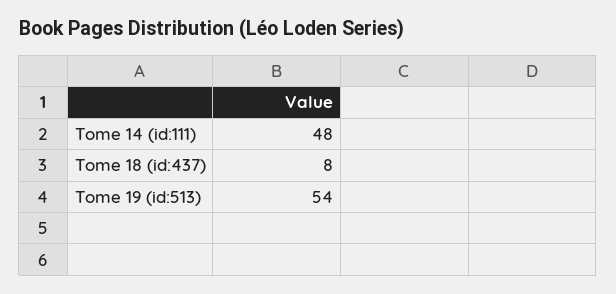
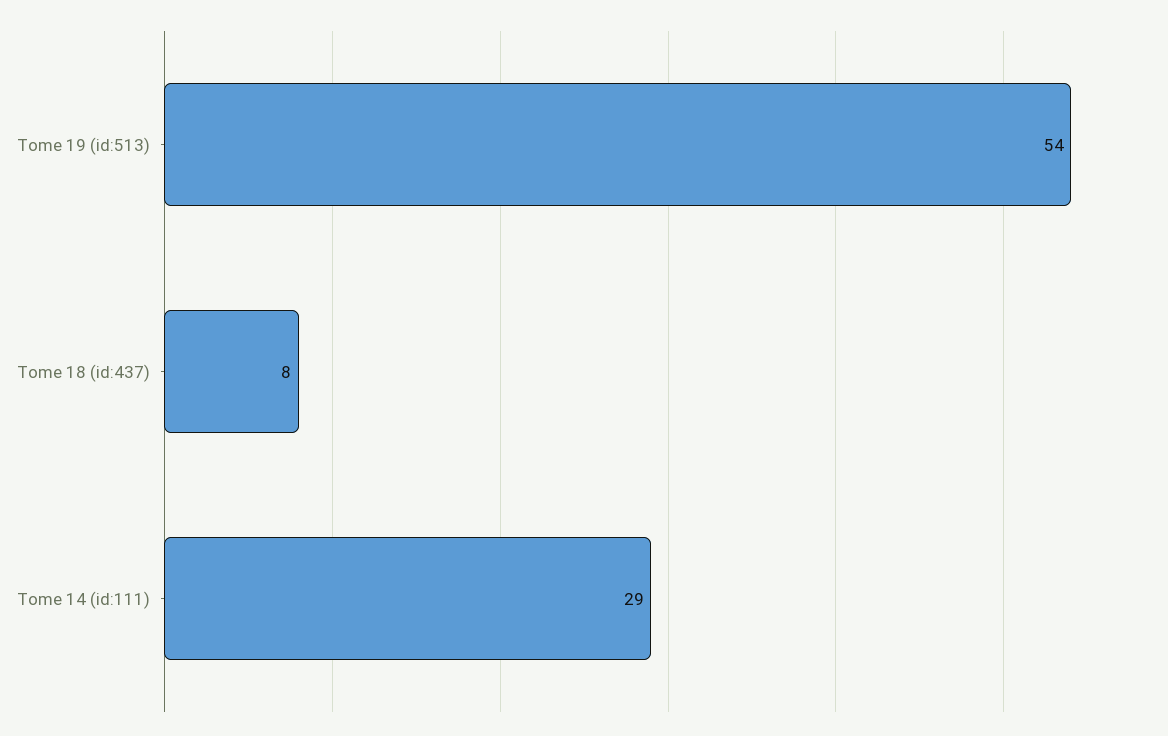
Tome 14 (id:111): 48 -> 29

